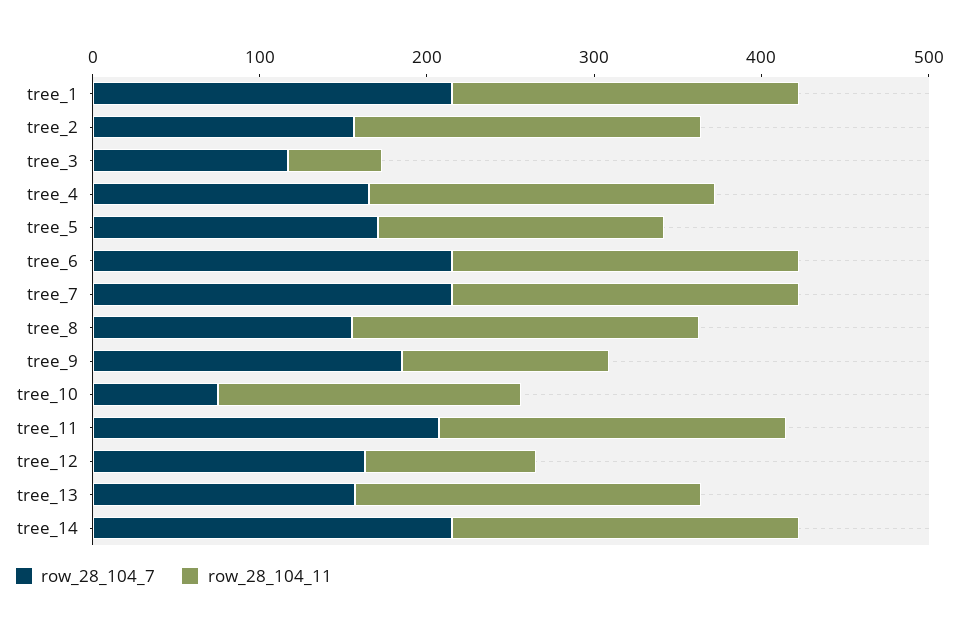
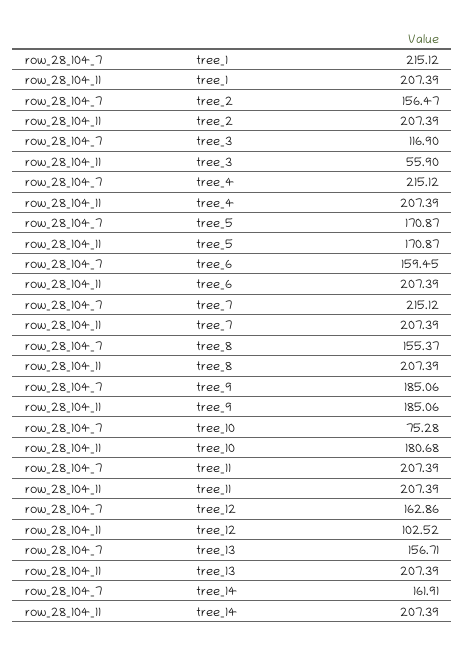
row_28_104_7, tree_4: 160 -> 215.12
row_28_104_7, tree_6: 220 -> 159.45
row_28_104_11, tree_9: 120 -> 185.06
row_28_104_7, tree_14: 220 -> 161.91

